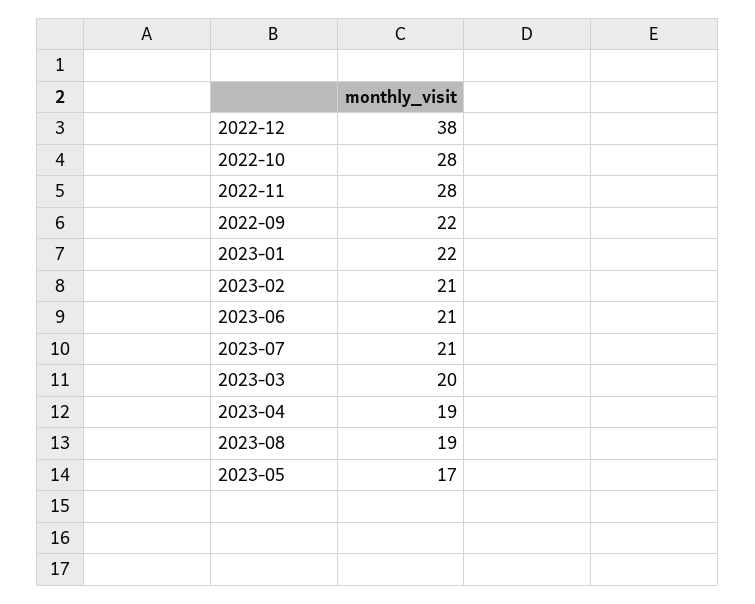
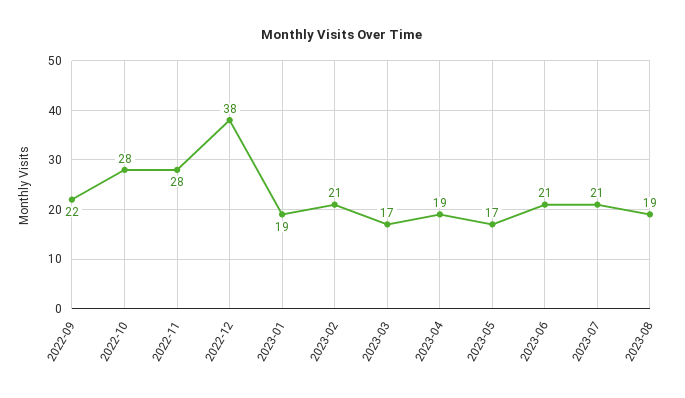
2023-01: 22 -> 19
2023-03: 20 -> 17

